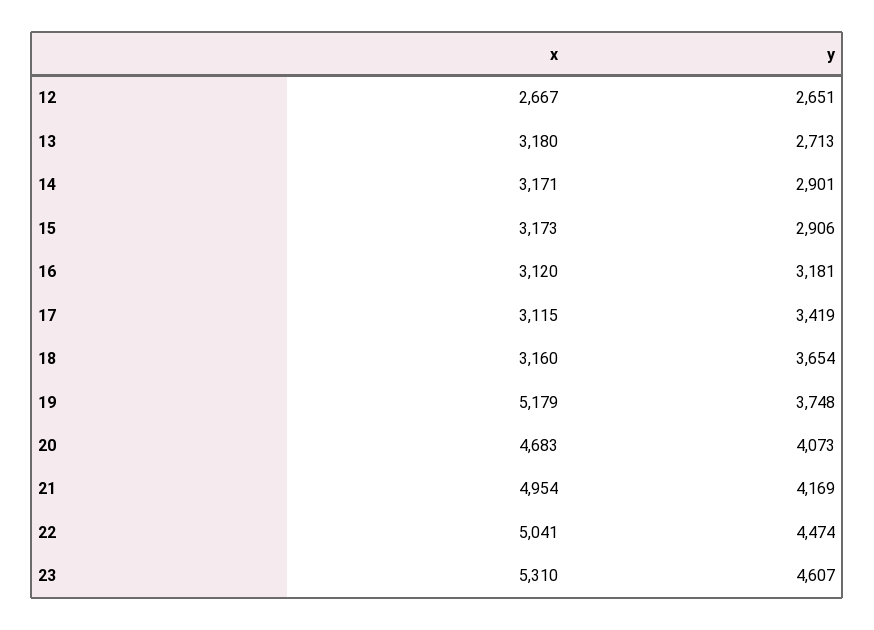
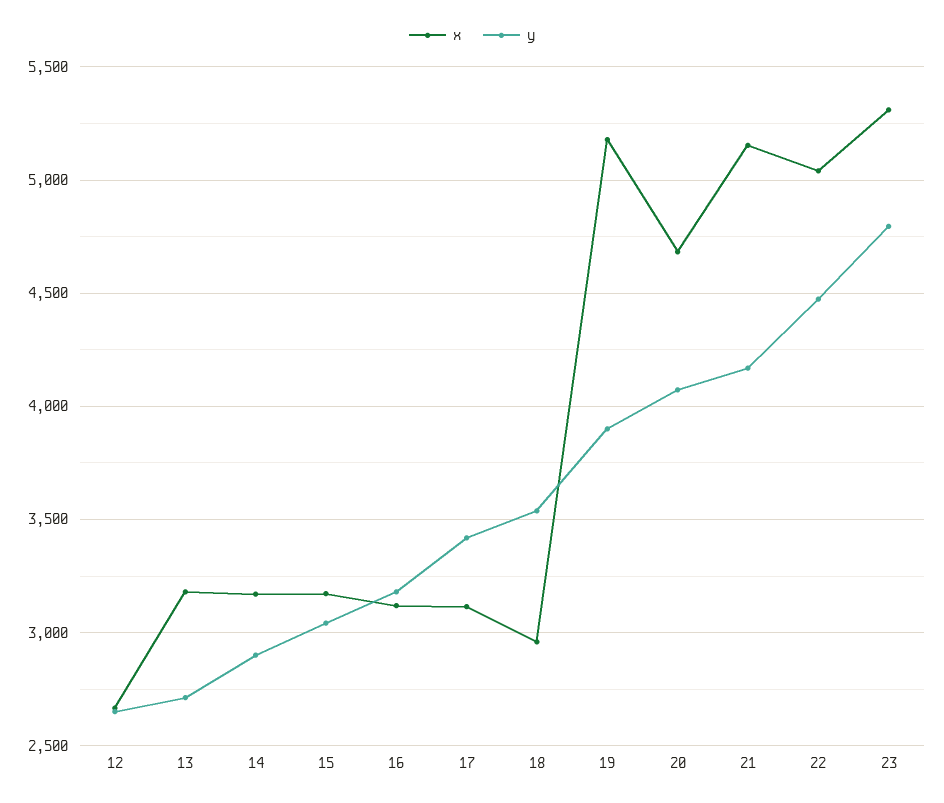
y, 15: 2906 -> 3050
x, 18: 3160 -> 2950
y, 18: 3654 -> 3550
y, 19: 3748 -> 3900
x, 21: 4954 -> 5150
y, 23: 4607 -> 4800

